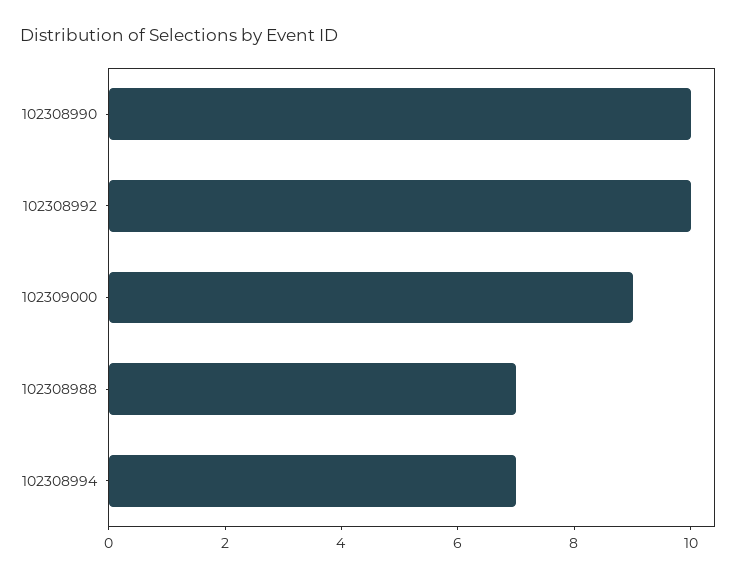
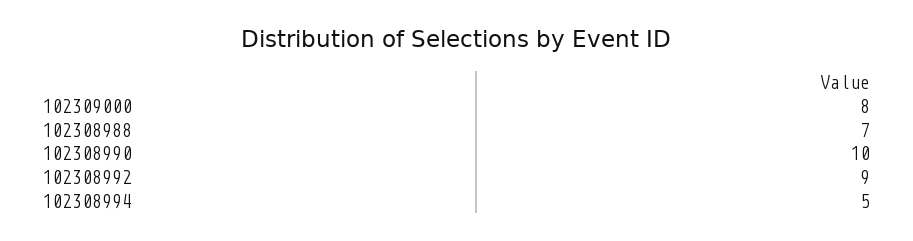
102308992: 10 -> 9
102309000: 9 -> 8
102308994: 7 -> 5

